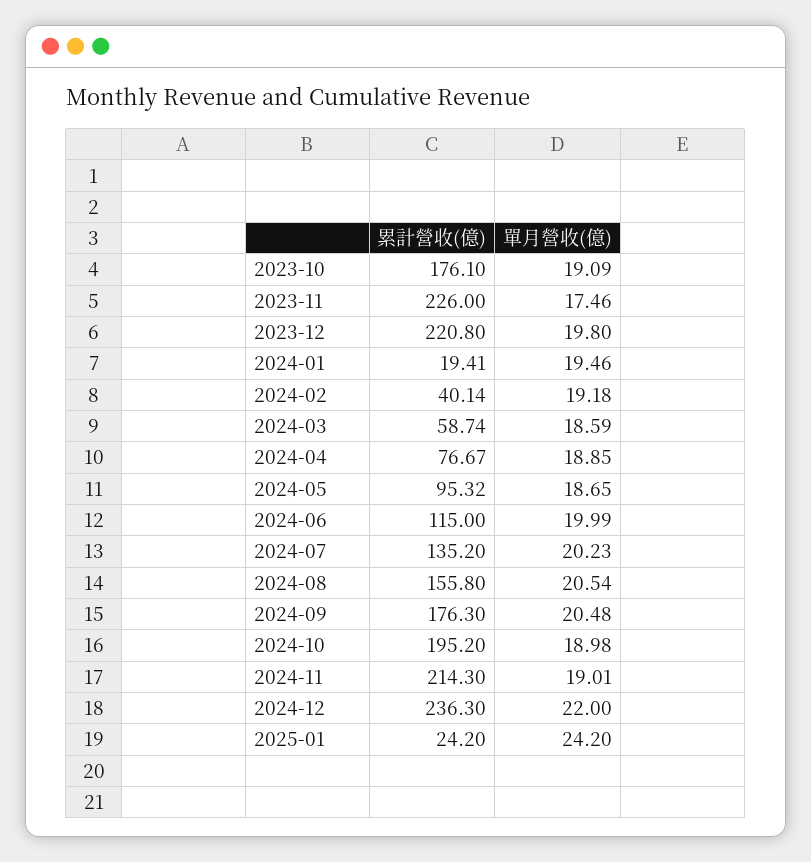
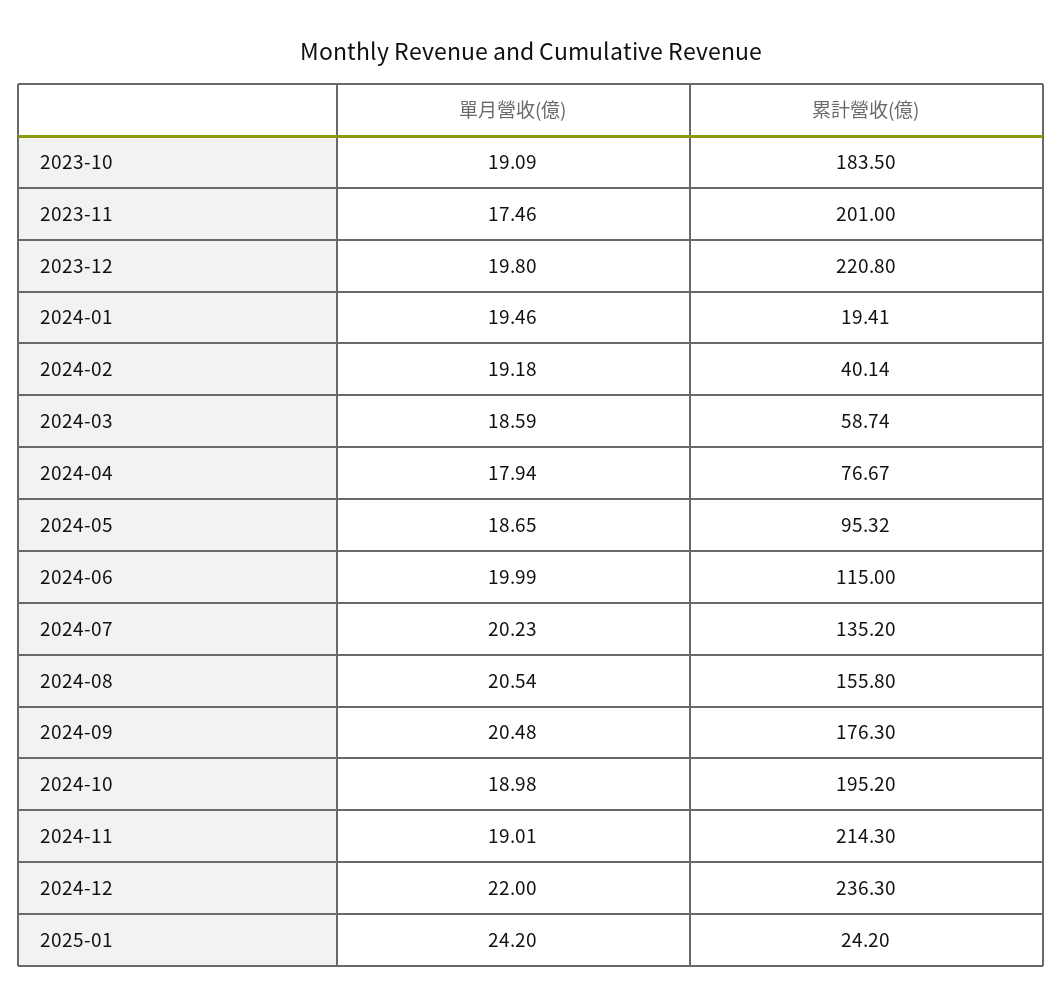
累計營收(億), 2023-10: 176.1 -> 183.5
累計營收(億), 2023-11: 226 -> 201
單月營收(億), 2024-04: 18.85 -> 17.94

